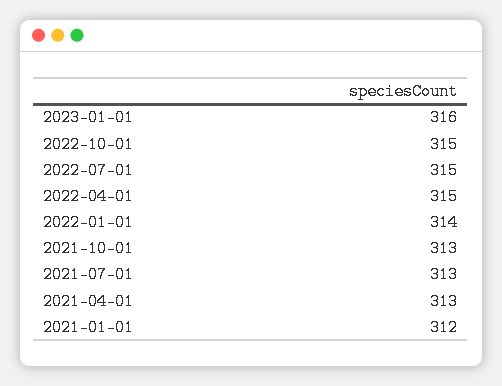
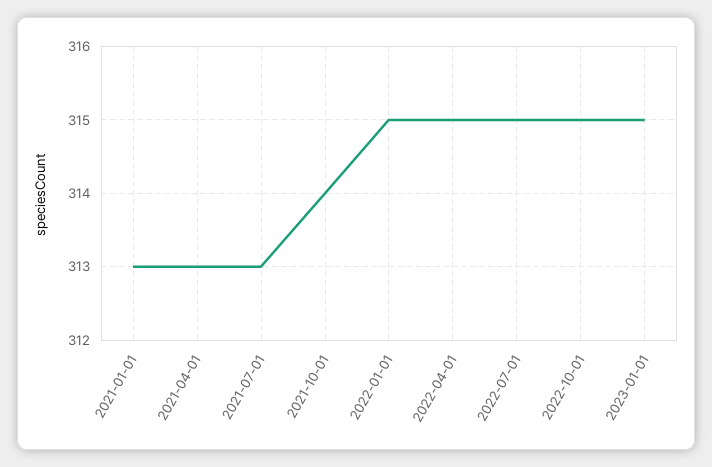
2023-01-01: 316 -> 315
2022-01-01: 314 -> 315
2021-10-01: 313 -> 314
2021-01-01: 312 -> 313

